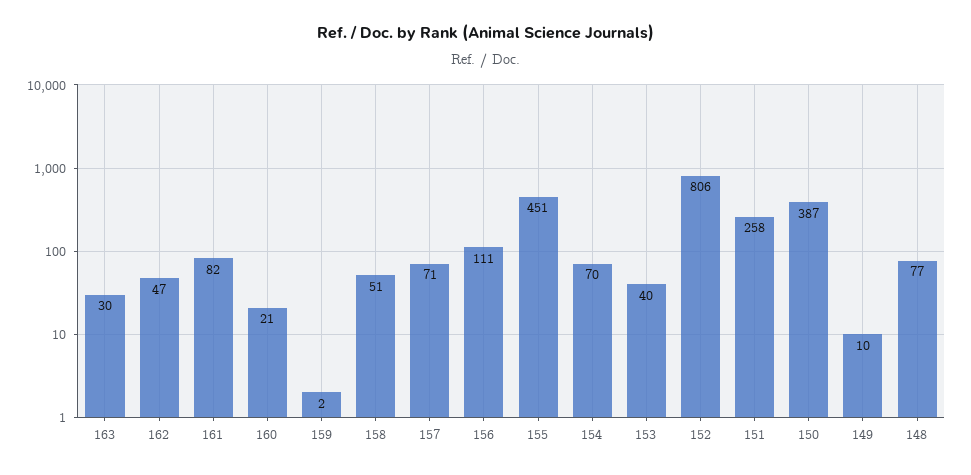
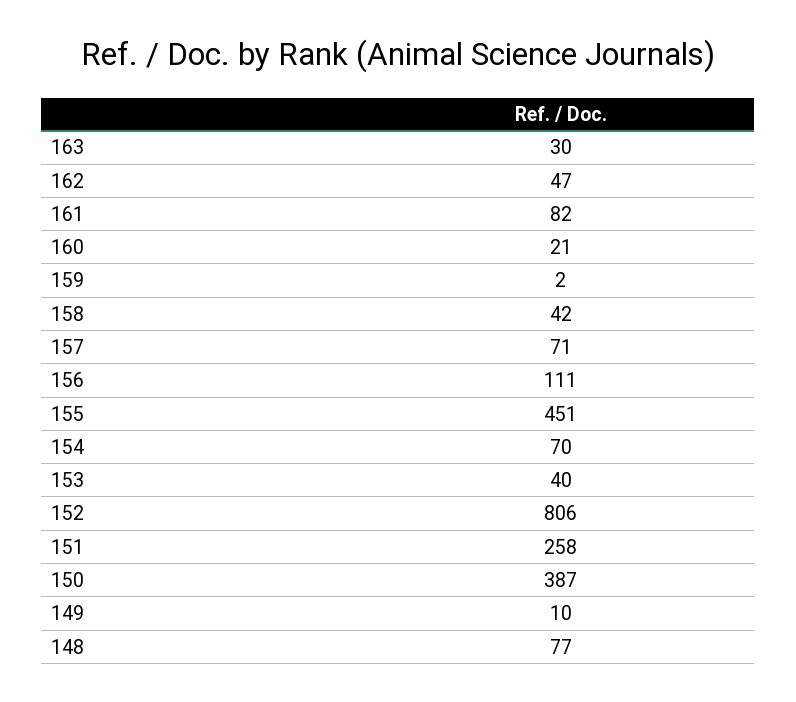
158: 51 -> 42

